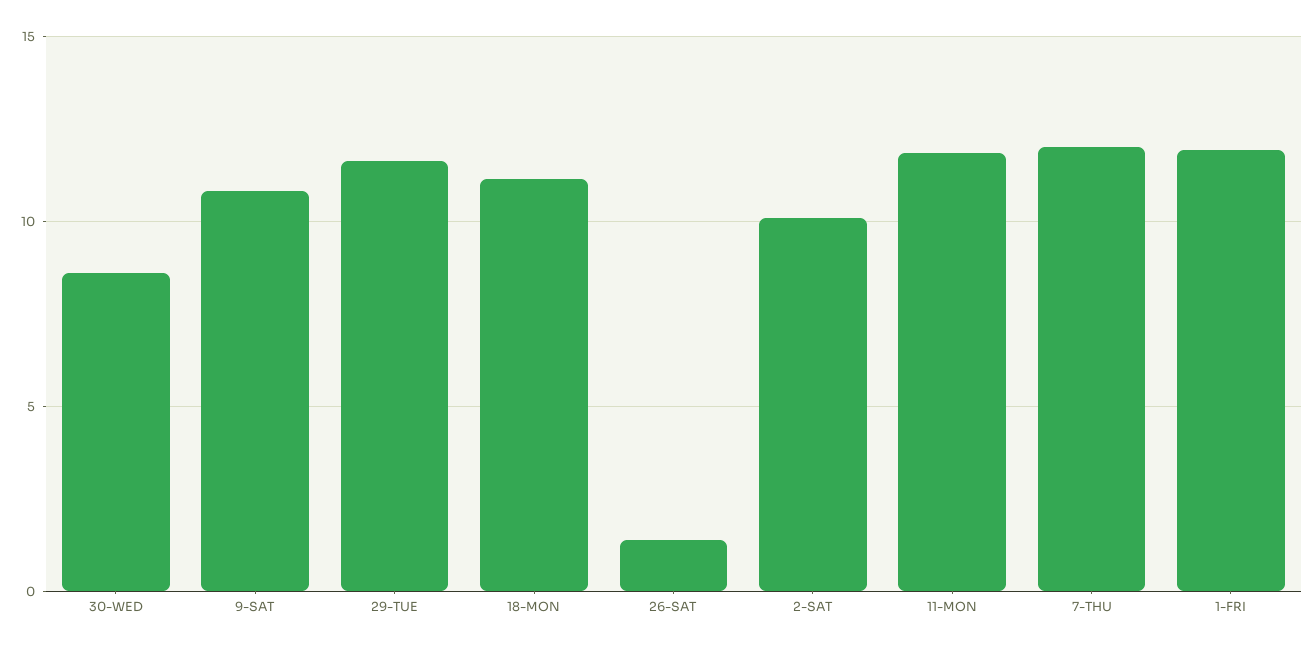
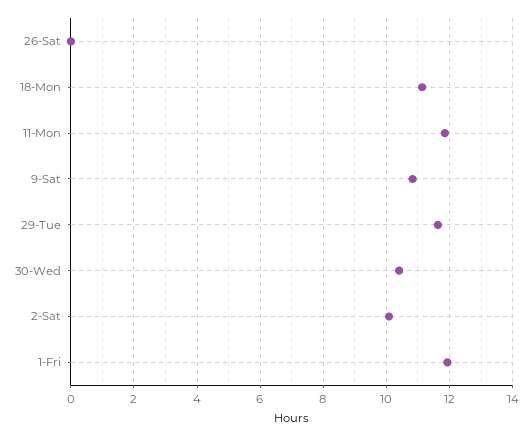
30-WED: 8.5 -> 10.4
26-SAT: 1.5 -> 0
7-THU: 12 -> none

